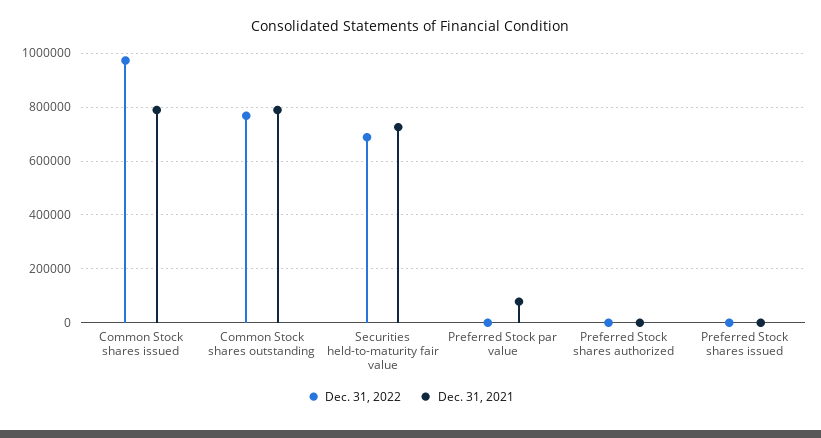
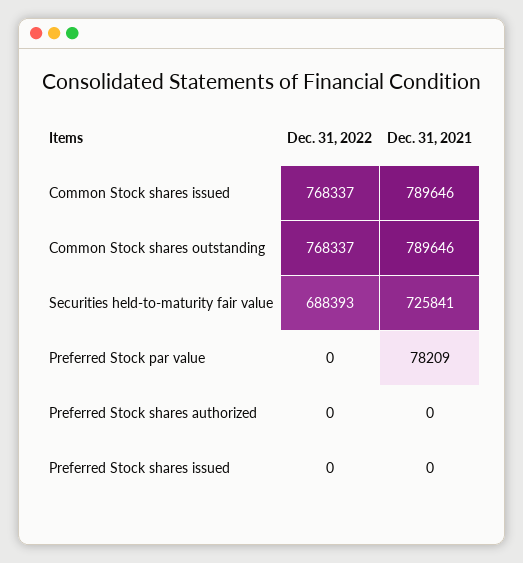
Dec. 31, 2022, Common Stock shares issued: 975000 -> 768337

